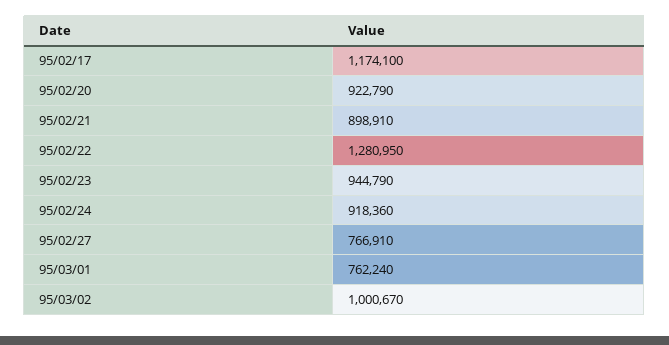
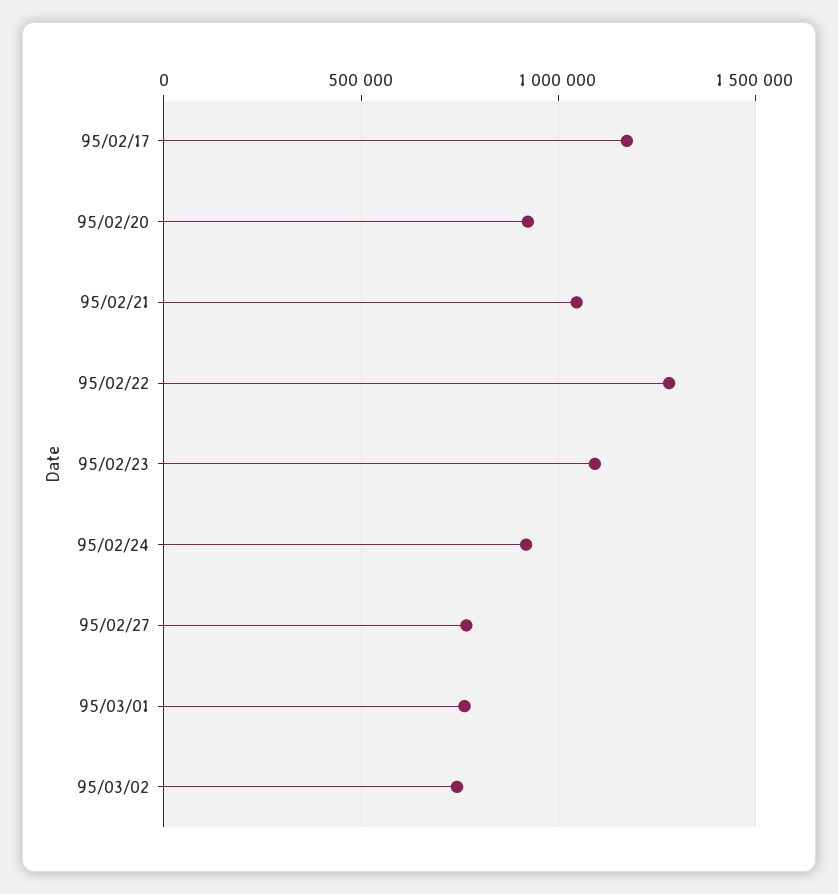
95/02/21: 898910 -> 1050000
95/02/23: 944790 -> 1100000
95/03/02: 1000670 -> 750000

